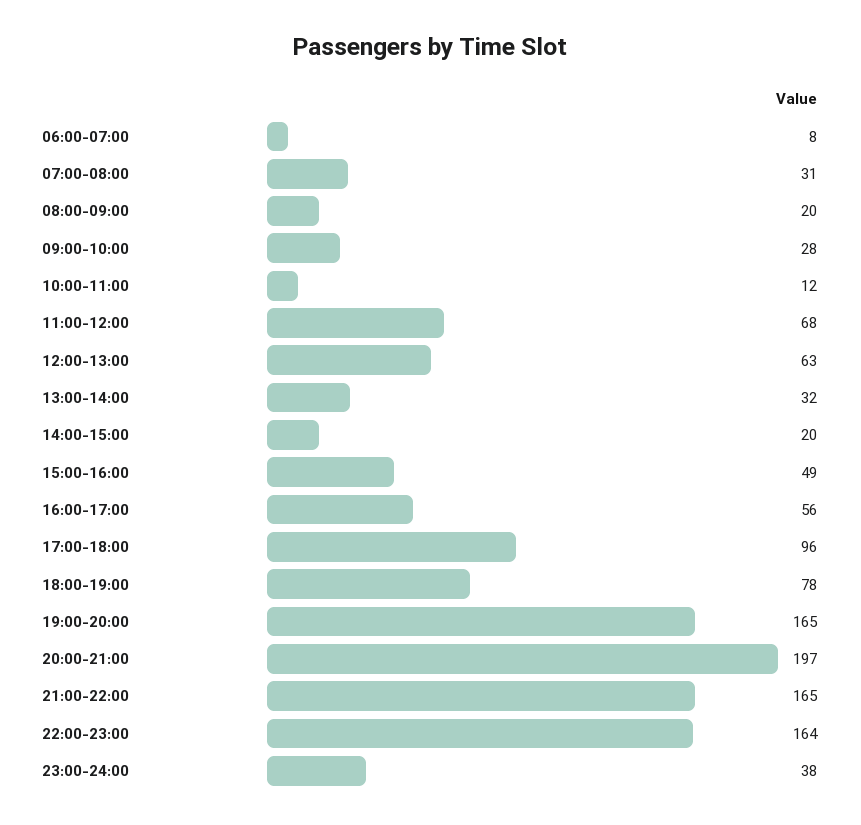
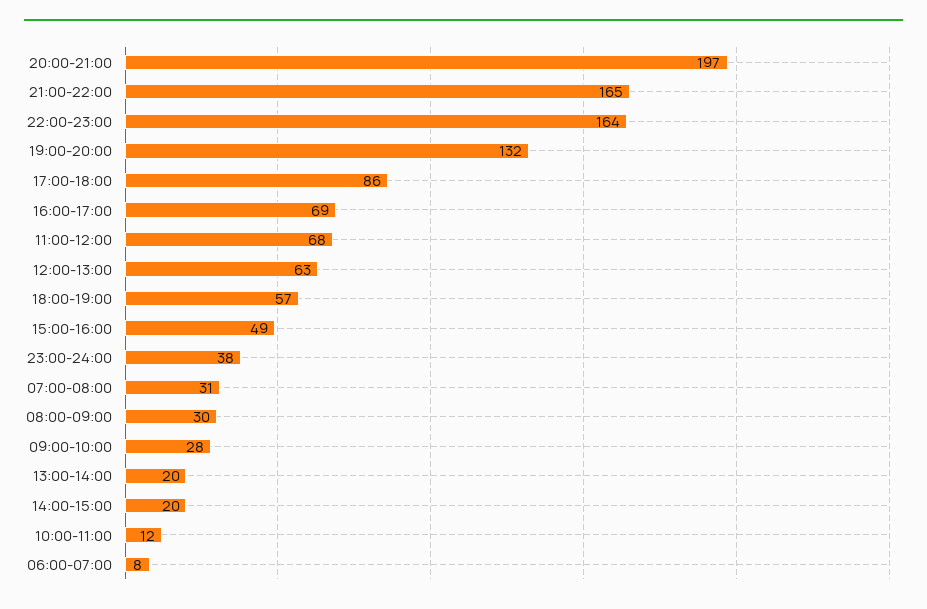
08:00-09:00: 20 -> 30
13:00-14:00: 32 -> 20
16:00-17:00: 56 -> 69
17:00-18:00: 96 -> 86
18:00-19:00: 78 -> 57
19:00-20:00: 165 -> 132

